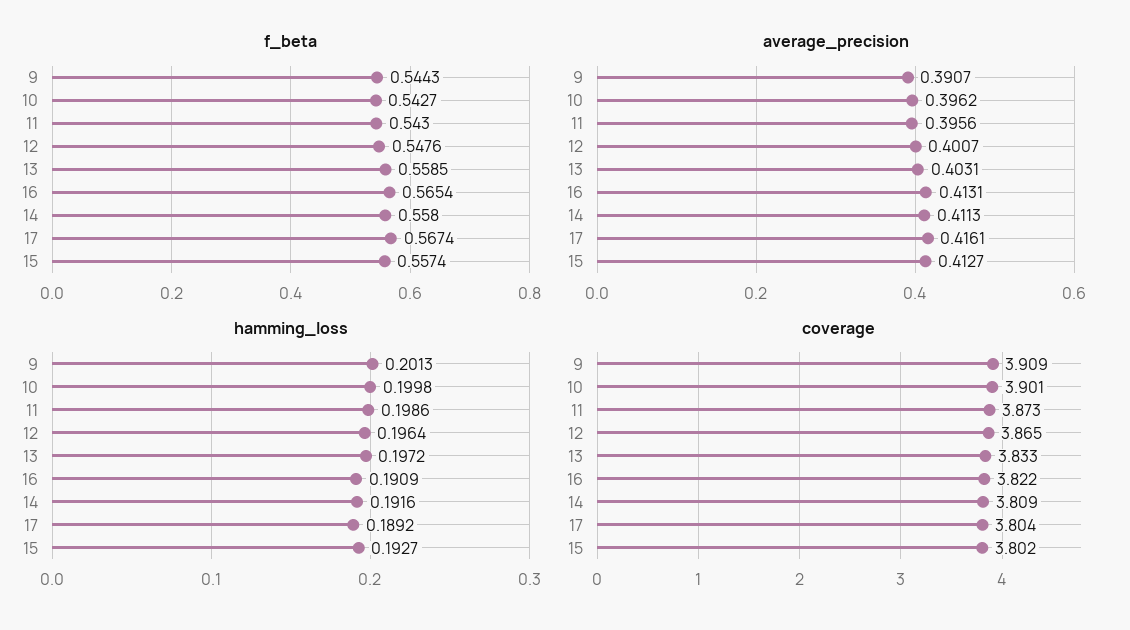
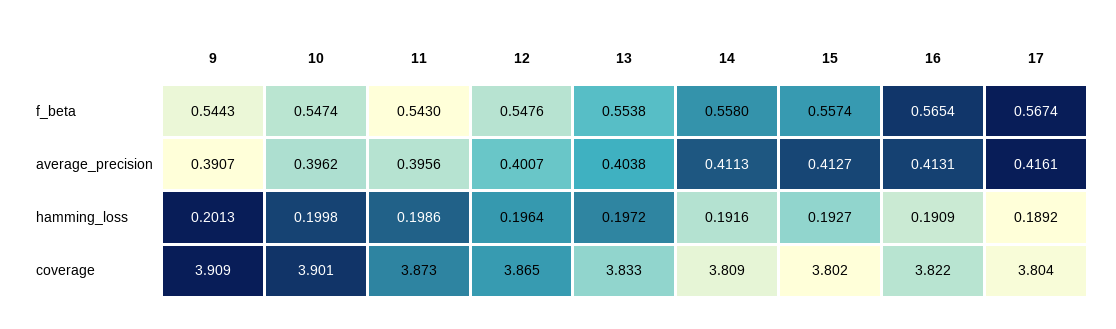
f_beta, 10: 0.5427 -> 0.5474
f_beta, 13: 0.5585 -> 0.5538
average_precision, 13: 0.4031 -> 0.4038

